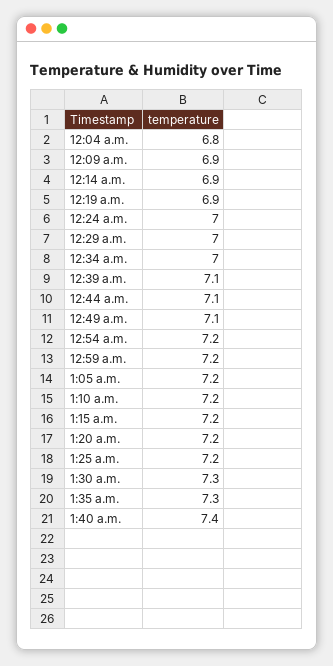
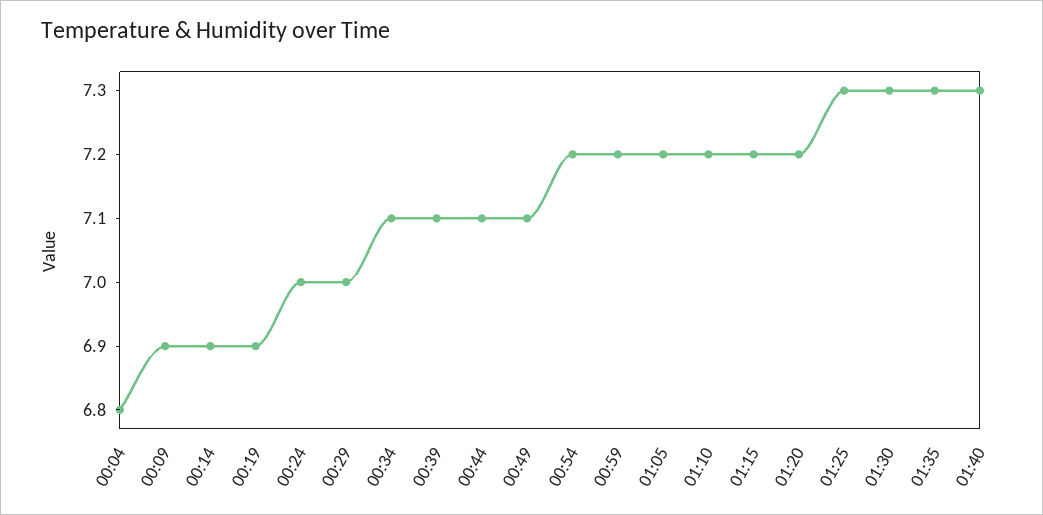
12:34 a.m.: 7 -> 7.1
1:25 a.m.: 7.2 -> 7.3
1:40 a.m.: 7.4 -> 7.3

